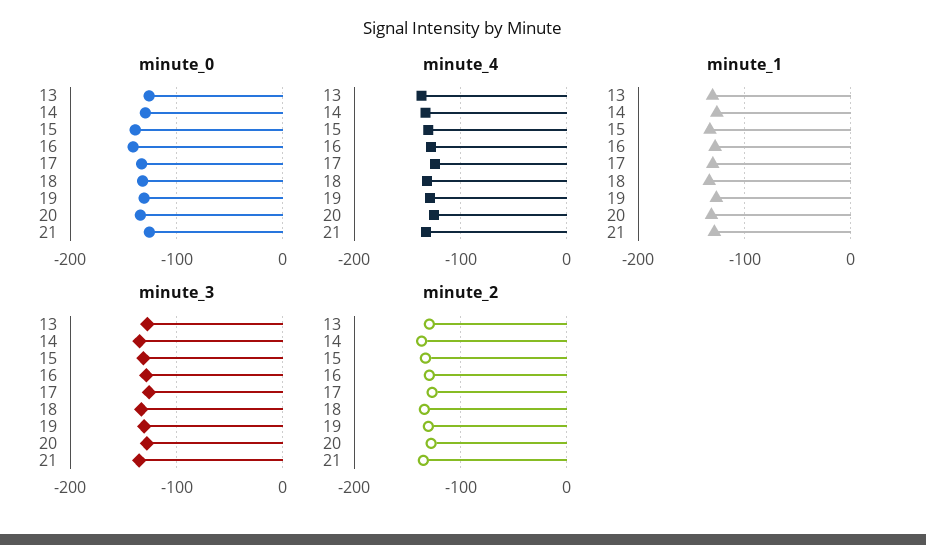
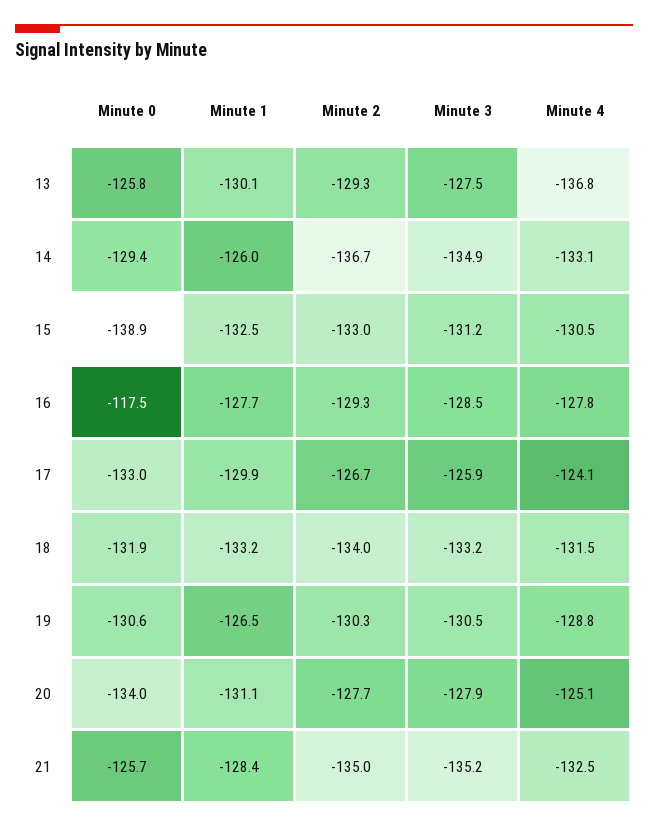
minute_0, 16: -140 -> -117.5

